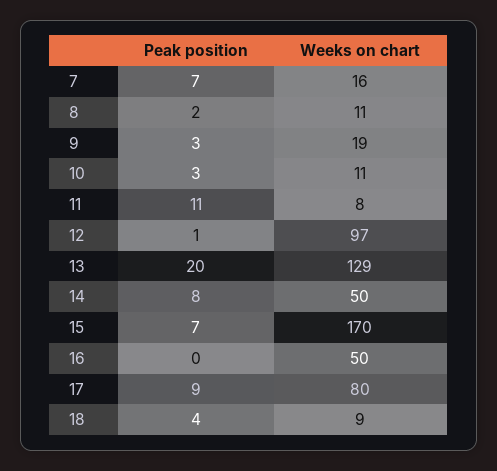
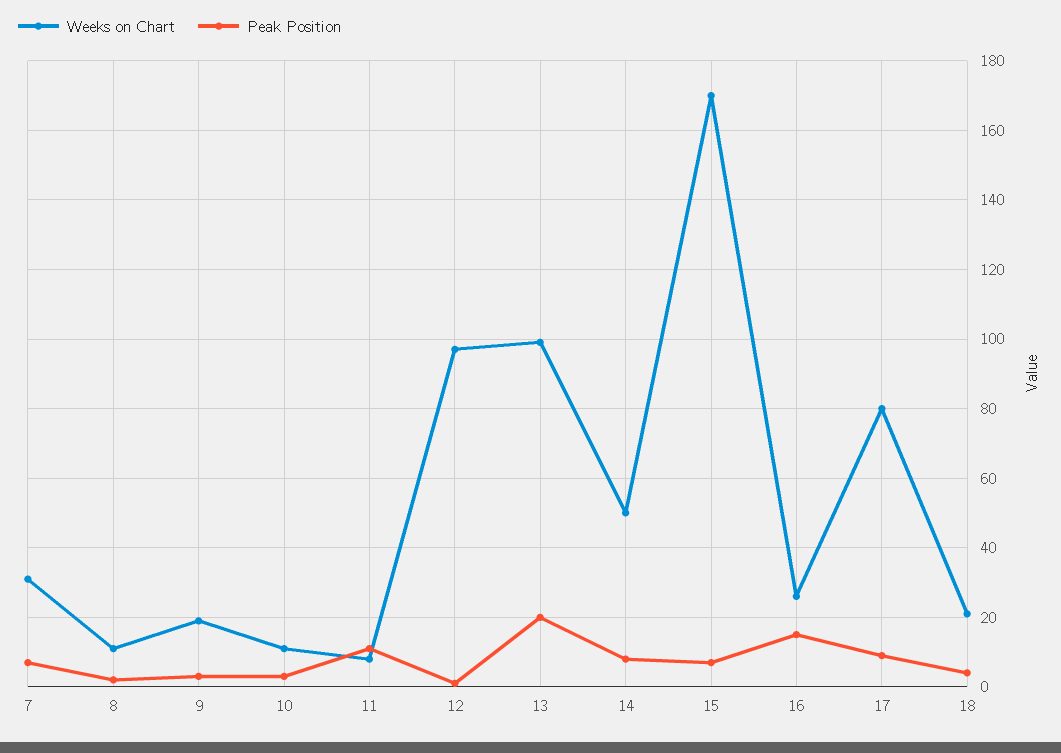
Weeks on chart, 7: 16 -> 30
Weeks on chart, 13: 129 -> 100
Peak position, 16: 0 -> 15
Weeks on chart, 16: 50 -> 25
Weeks on chart, 18: 9 -> 20

